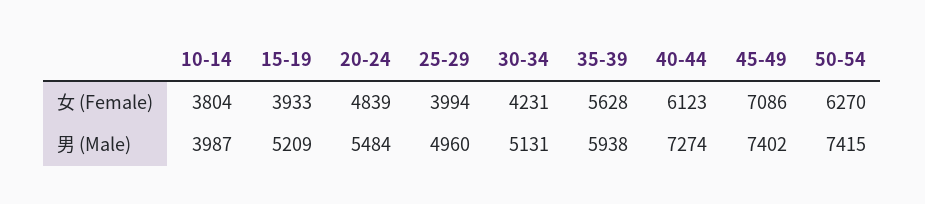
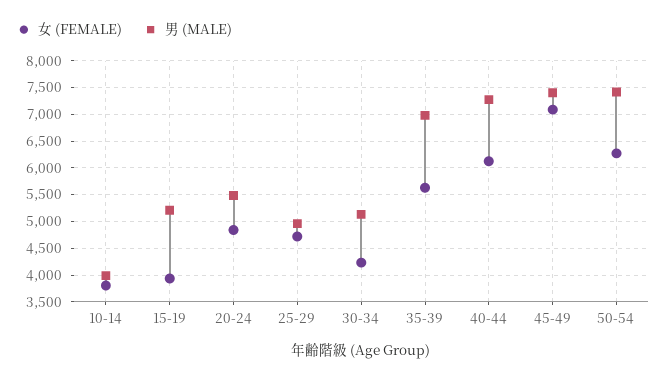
女 (Female), 25-29: 3994 -> 4750
男 (Male), 35-39: 5938 -> 7000

